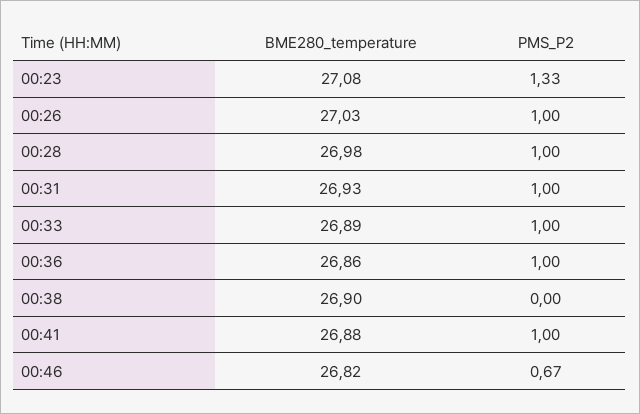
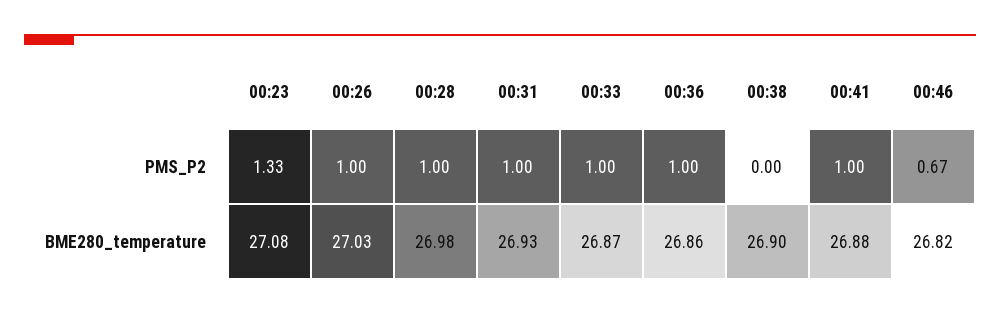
BME280_temperature, 00:33: 26.89 -> 26.87

